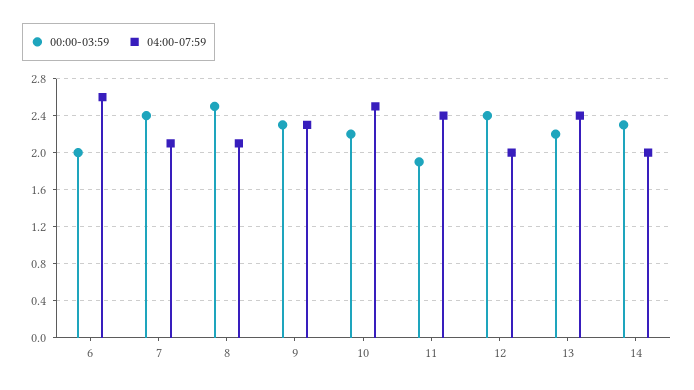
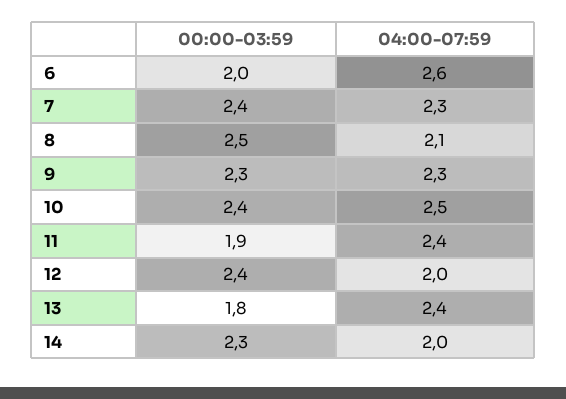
04:00-07:59, 7: 2.1 -> 2.3
00:00-03:59, 10: 2.2 -> 2.4
00:00-03:59, 13: 2.2 -> 1.8

